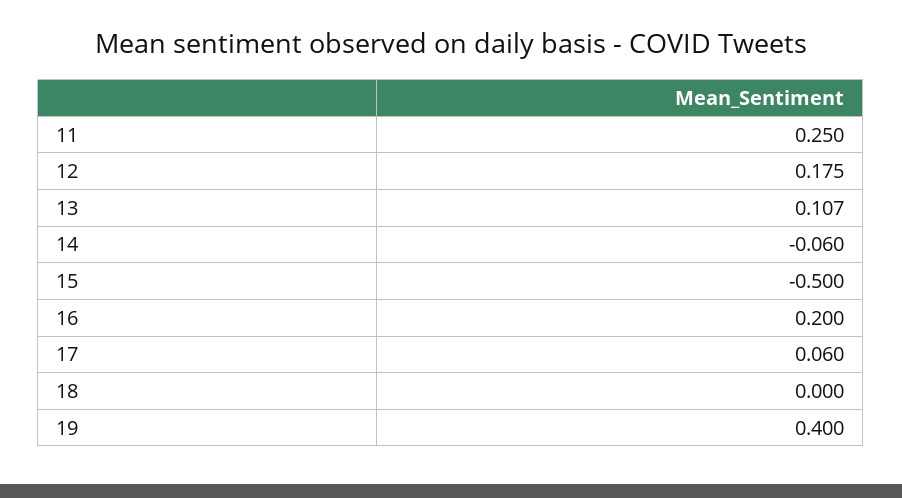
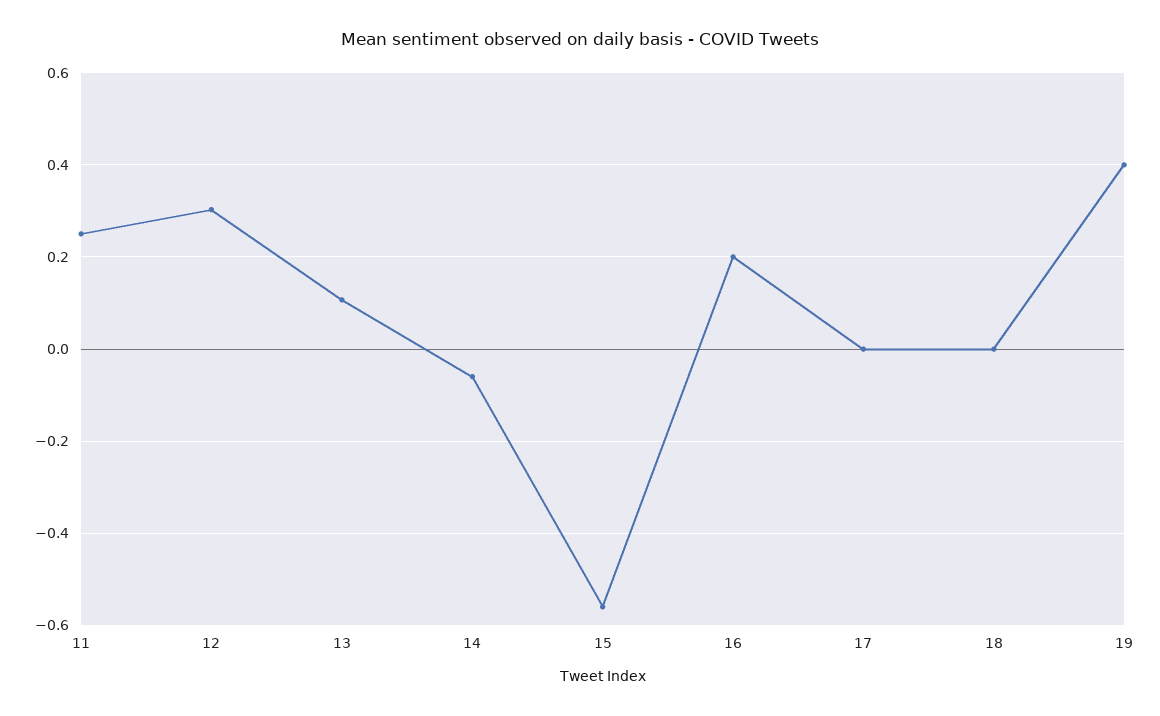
12: 0.175 -> 0.3
15: -0.5 -> -0.56
17: 0.06 -> 0

